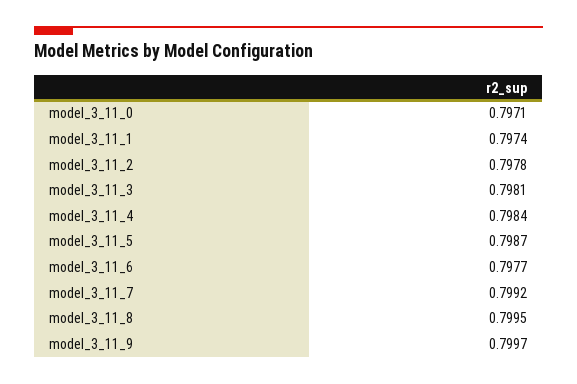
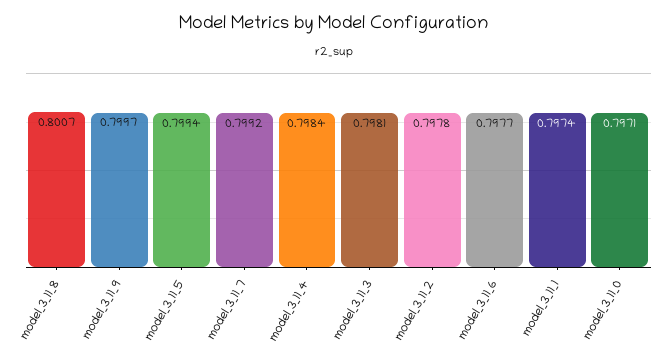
model_3_11_5: 0.7987 -> 0.7994
model_3_11_8: 0.7995 -> 0.8007

